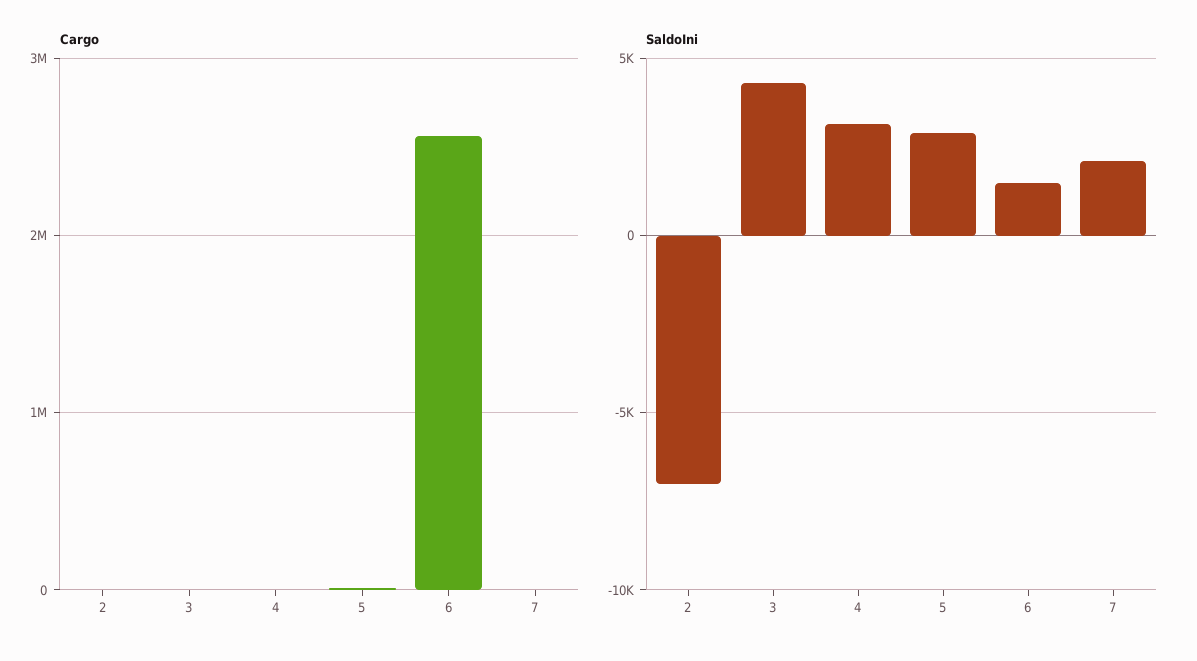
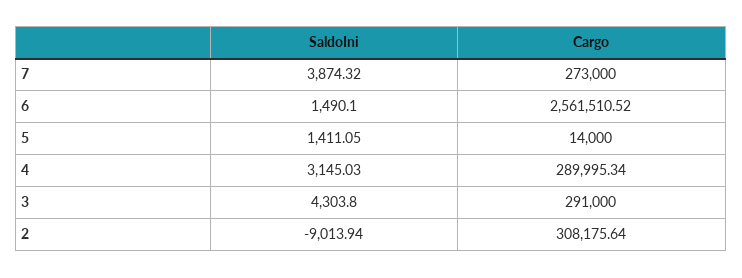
Cargo, 2: 0 -> 308175.64
Cargo, 3: 0 -> 291000
Cargo, 4: 0 -> 289995.34
Cargo, 7: 0 -> 273000
SaldoIni, 2: -7000 -> -9013.94
SaldoIni, 5: 3000 -> 1411.05
SaldoIni, 7: 2000 -> 3874.32

